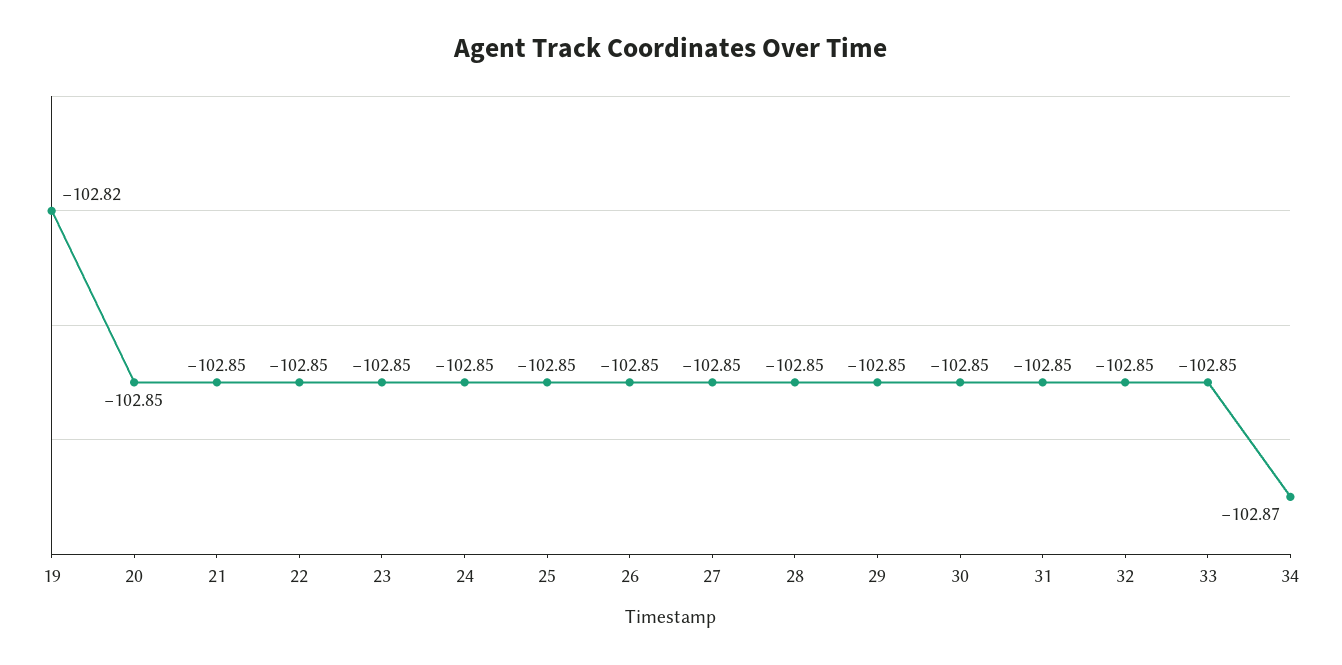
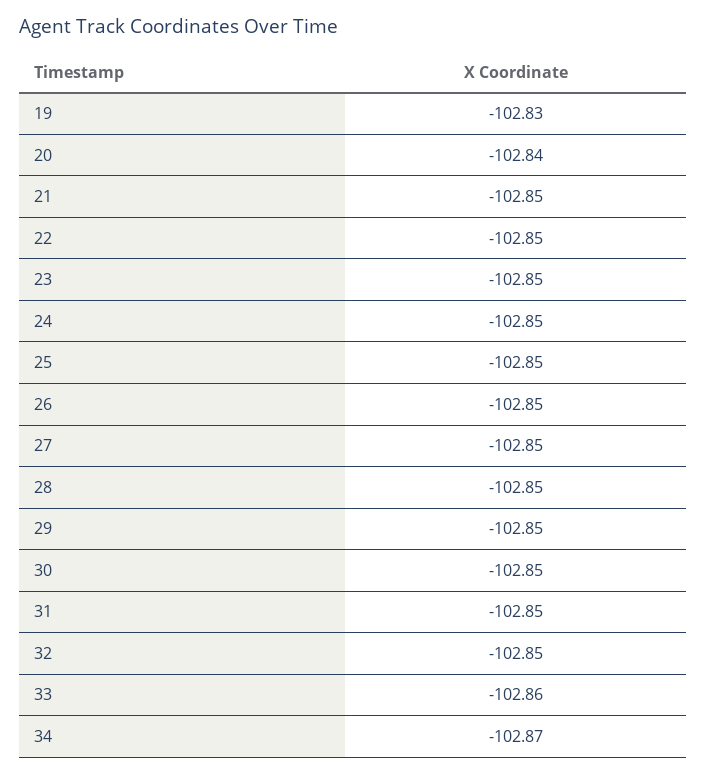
19: -102.82 -> -102.83
20: -102.85 -> -102.84
33: -102.85 -> -102.86

